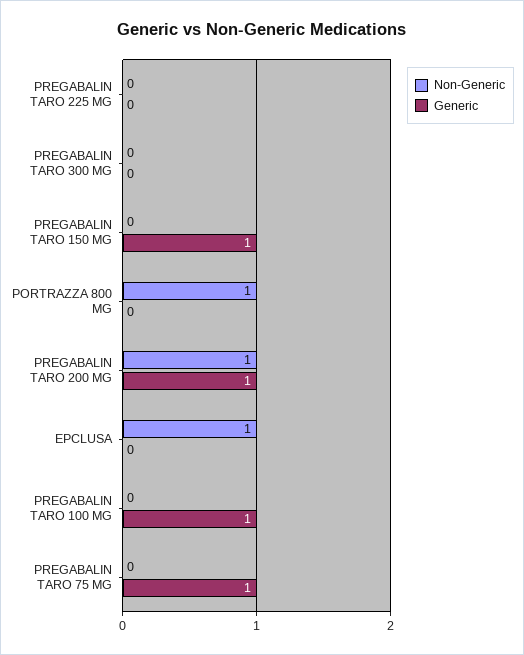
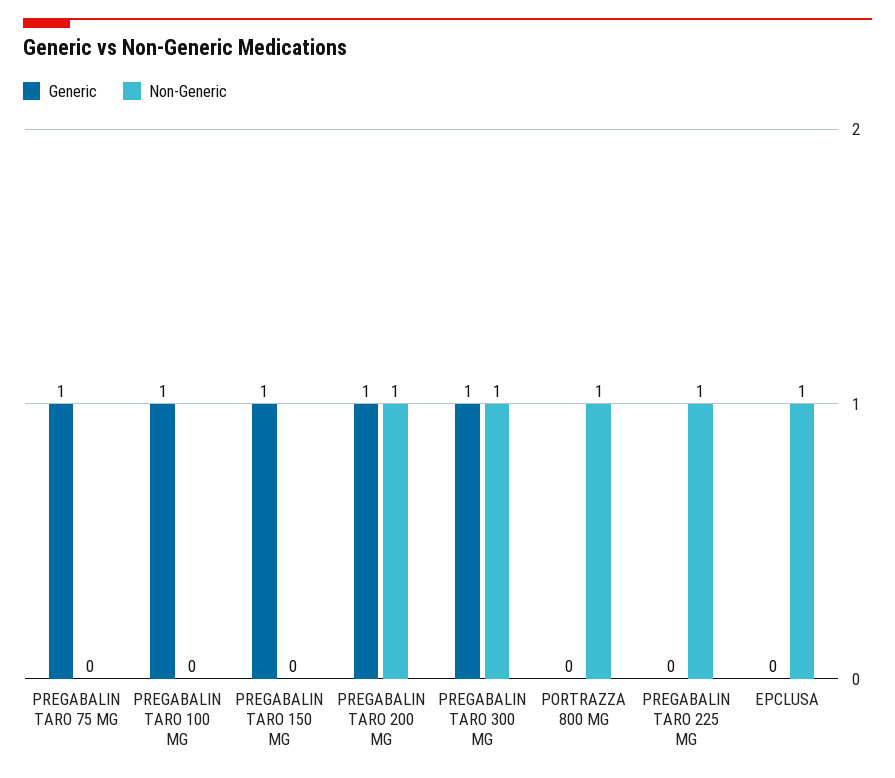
Non-Generic, PREGABALIN TARO 225 MG: 0 -> 1
Non-Generic, PREGABALIN TARO 300 MG: 0 -> 1
Generic, PREGABALIN TARO 300 MG: 0 -> 1

